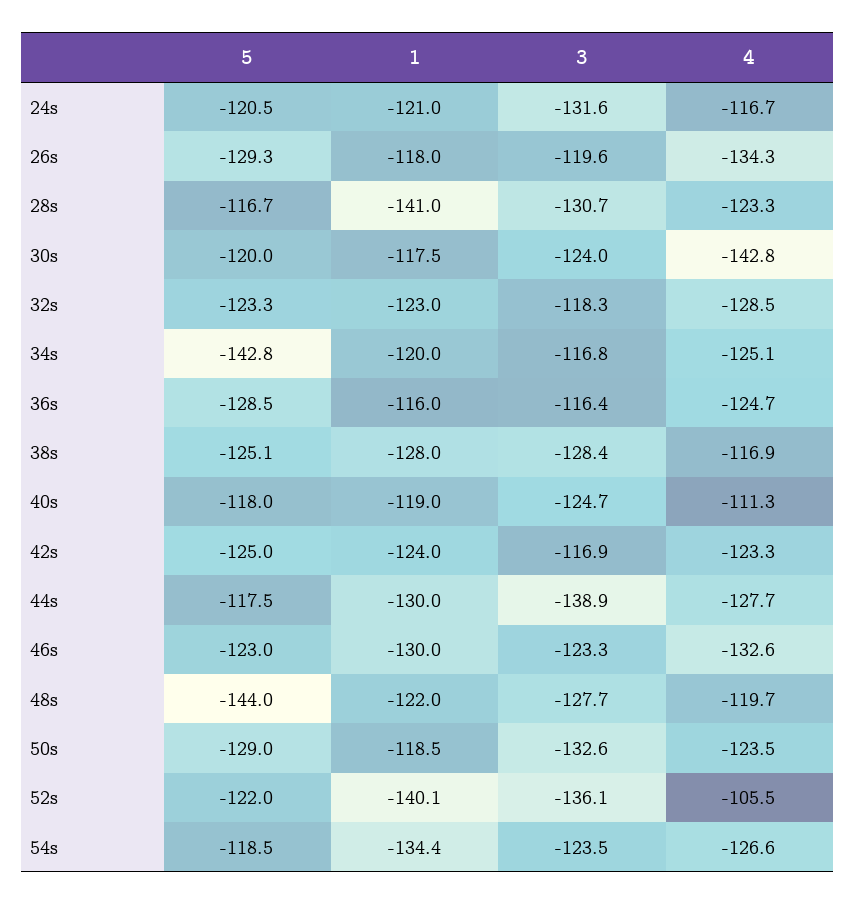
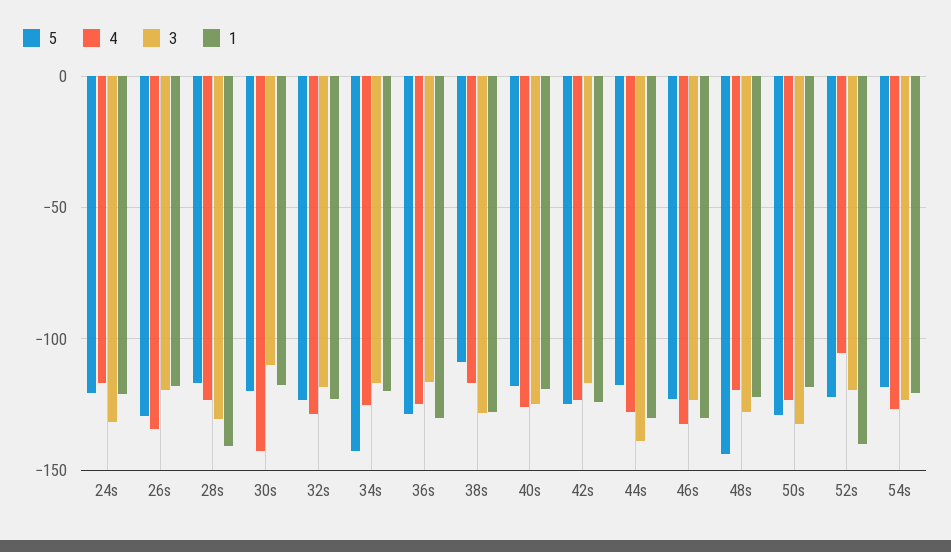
3, 30s: -124 -> -110
1, 36s: -116 -> -130
5, 38s: -125.1 -> -110
4, 40s: -111.3 -> -125
3, 52s: -136.1 -> -120
1, 54s: -134.4 -> -120

